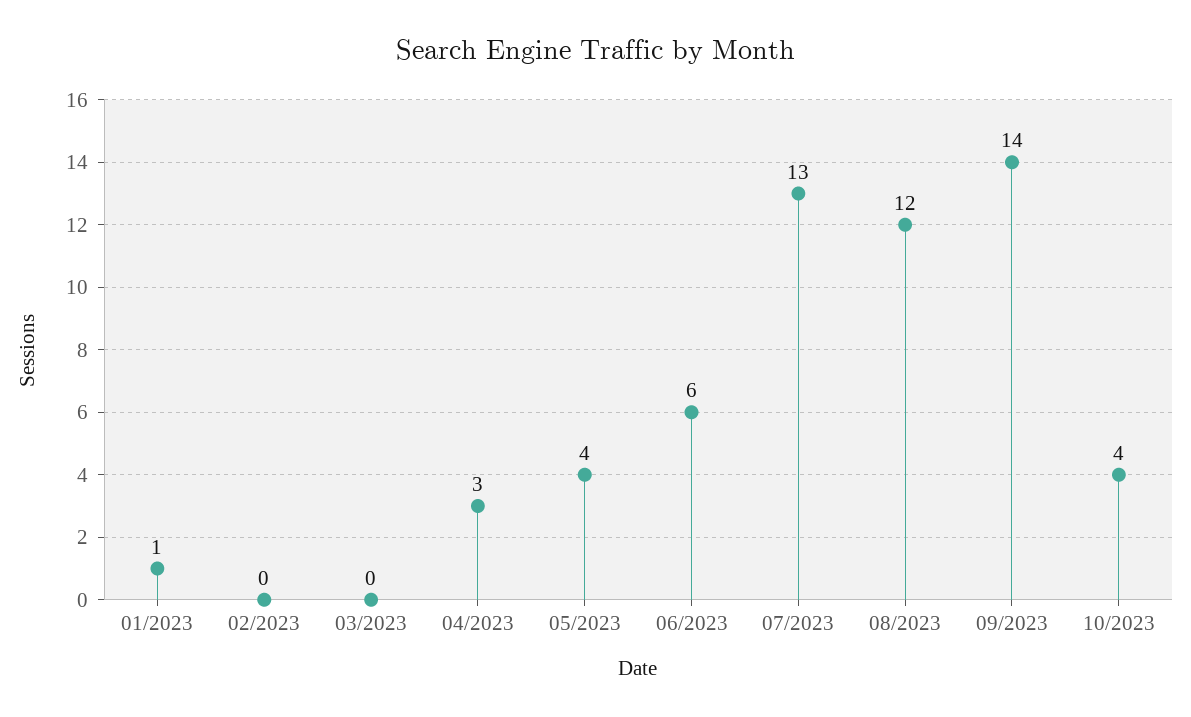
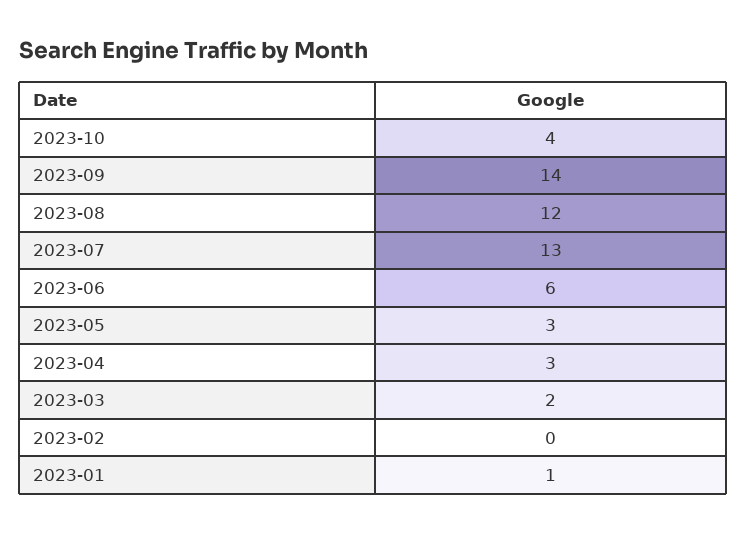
03/2023: 0 -> 2
05/2023: 4 -> 3

